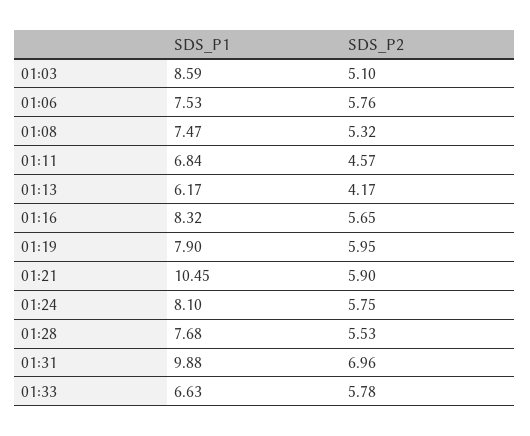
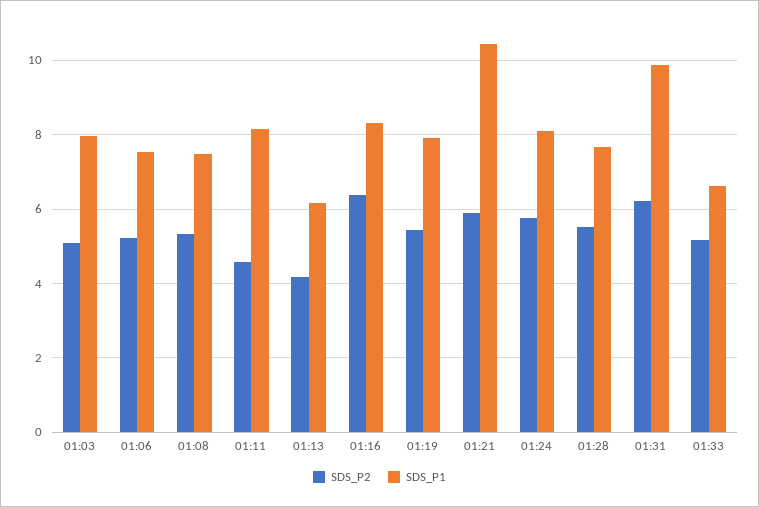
SDS_P1, 01:03: 8.59 -> 8
SDS_P2, 01:06: 5.76 -> 5.2
SDS_P1, 01:11: 6.84 -> 8.2
SDS_P2, 01:16: 5.65 -> 6.4
SDS_P2, 01:19: 5.95 -> 5.4
SDS_P2, 01:31: 6.96 -> 6.2
SDS_P2, 01:33: 5.78 -> 5.2

